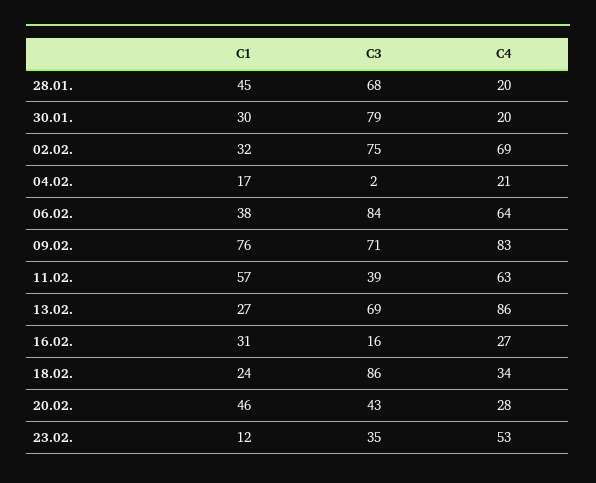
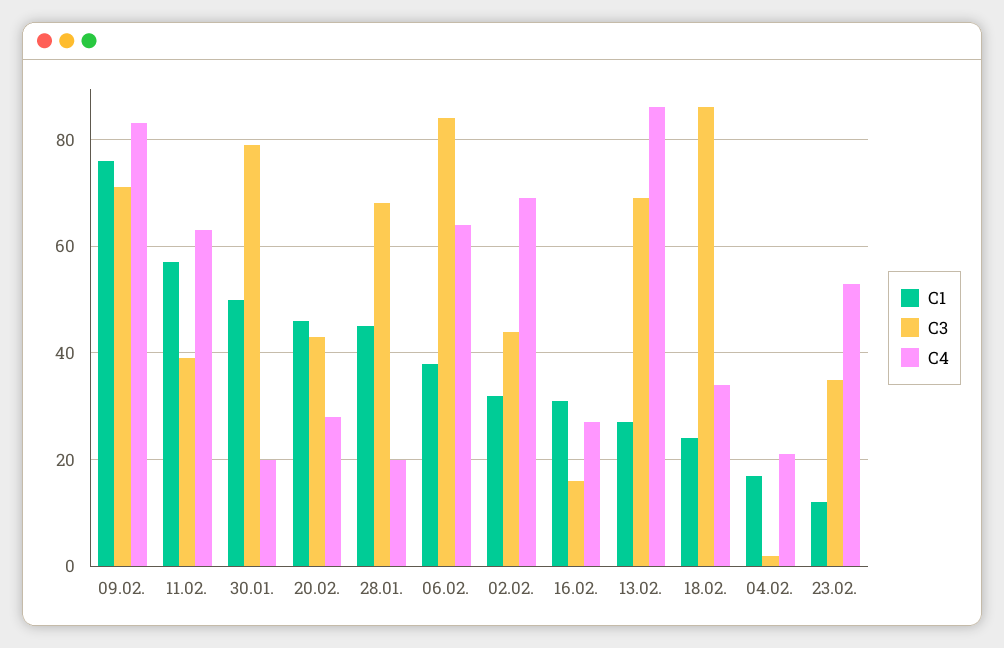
C1, 30.01.: 30 -> 50
C3, 02.02.: 75 -> 45

